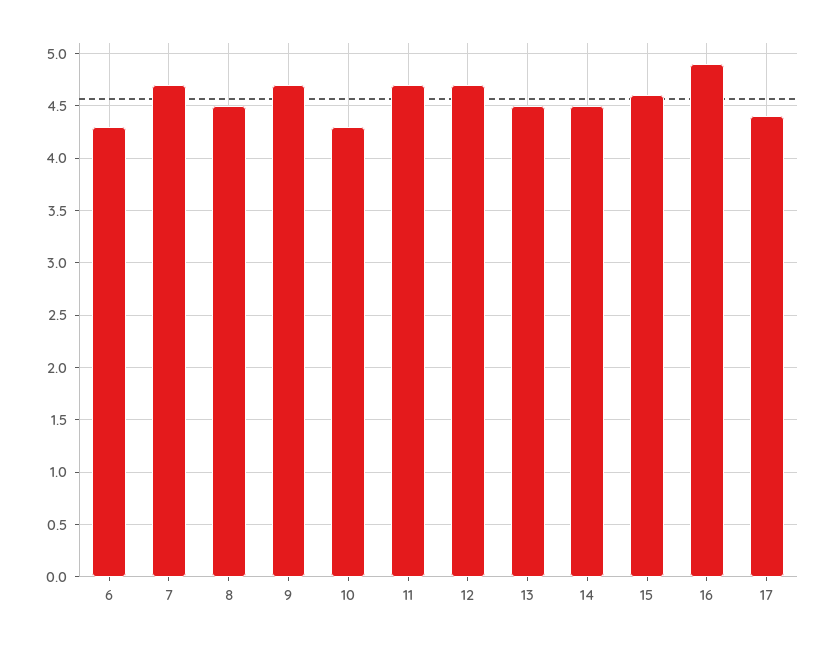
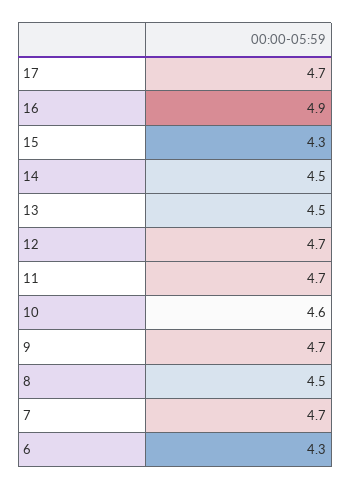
10: 4.3 -> 4.6
15: 4.6 -> 4.3
17: 4.4 -> 4.7

